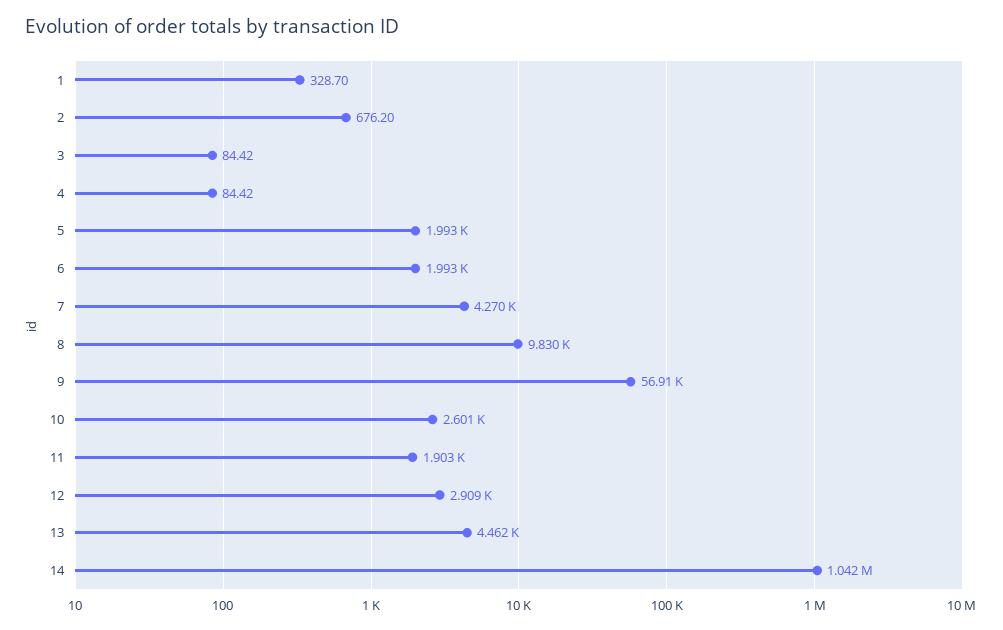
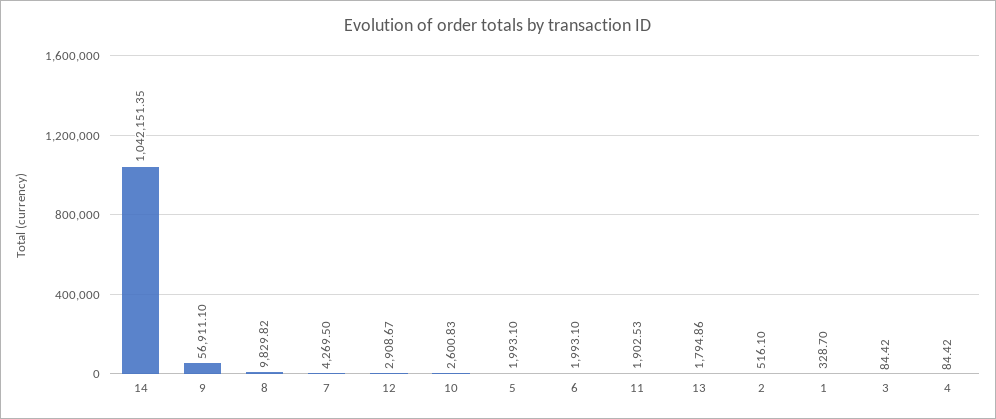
2: 676.2 -> 516.1
13: 4462 -> 1794.86

